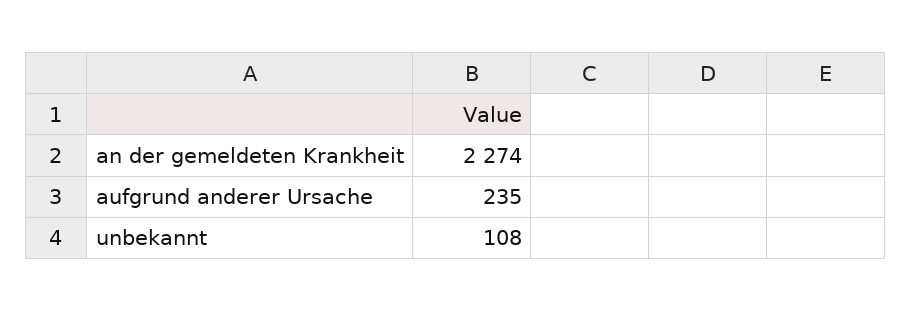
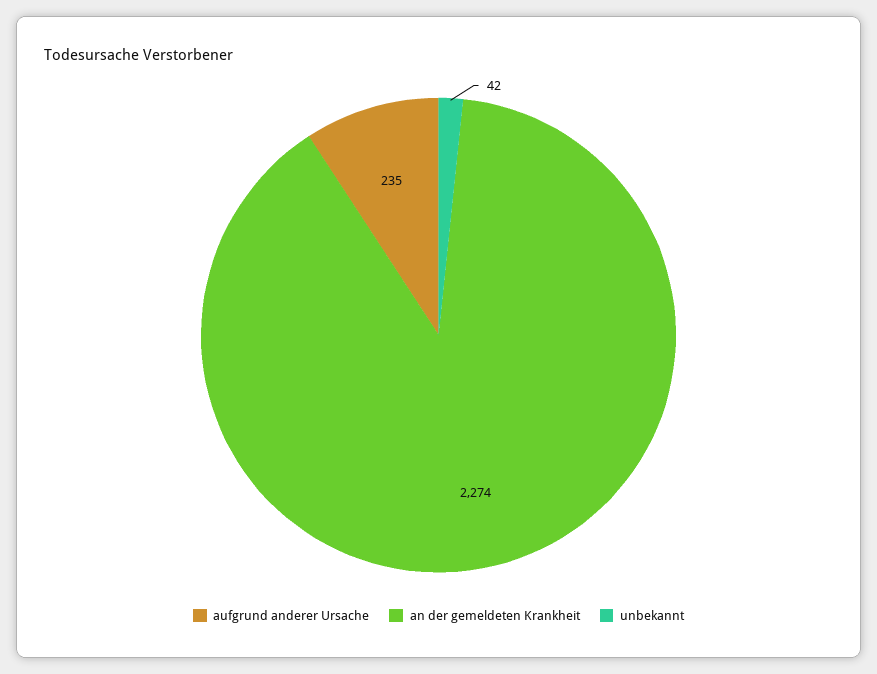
unbekannt: 108 -> 42

